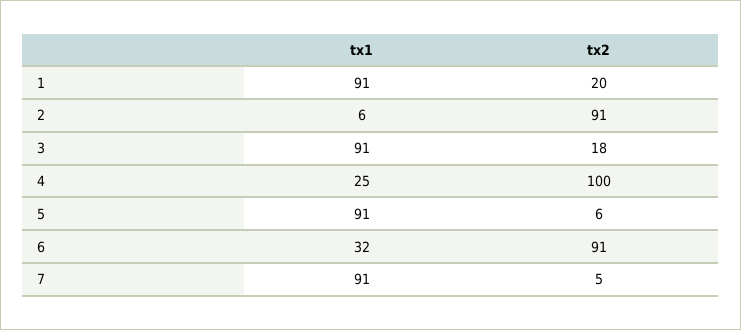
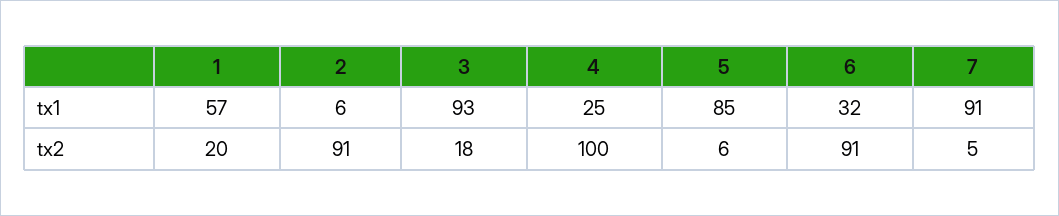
tx1, 1: 91 -> 57
tx1, 3: 91 -> 93
tx1, 5: 91 -> 85

